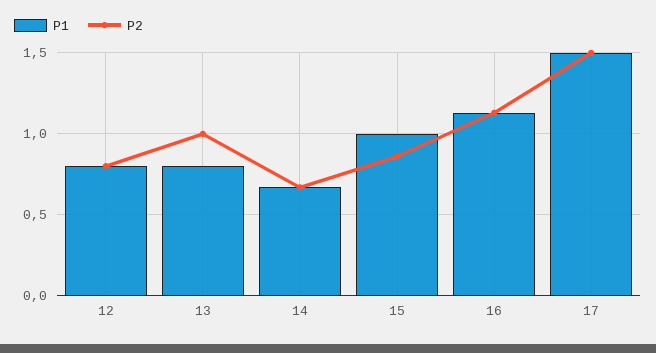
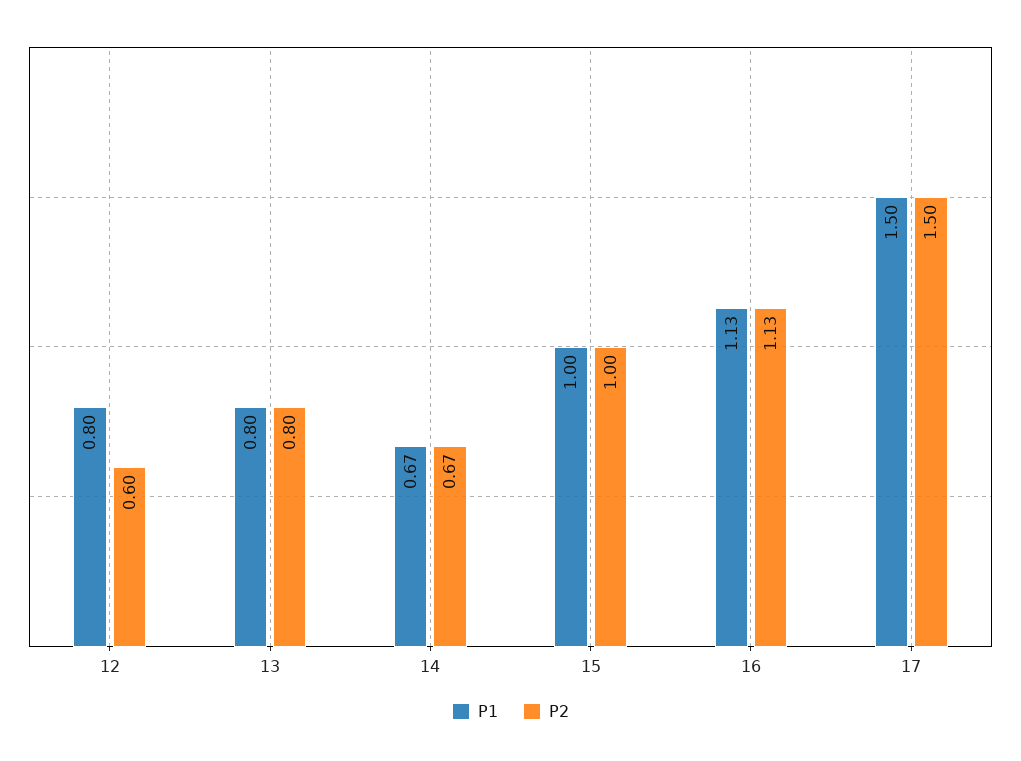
P2, 12: 0.8 -> 0.6
P2, 13: 1 -> 0.8
P2, 15: 0.85 -> 1

